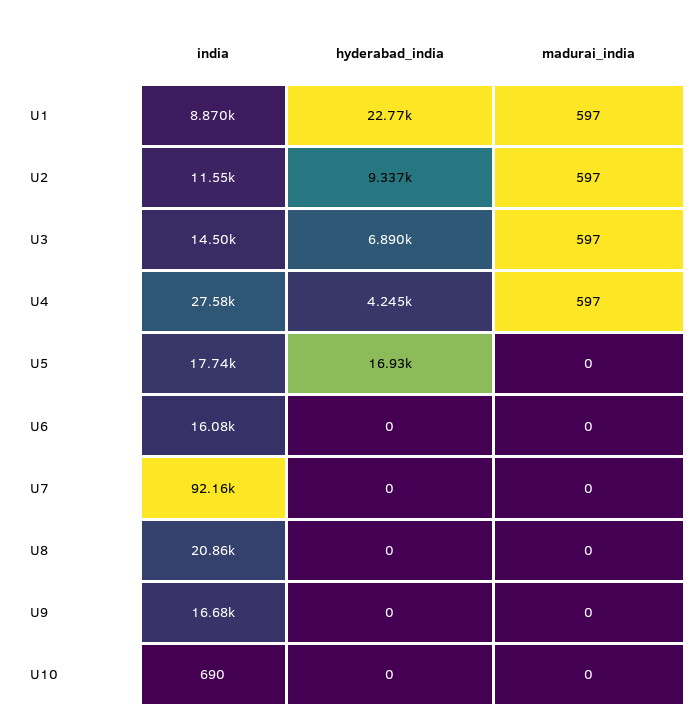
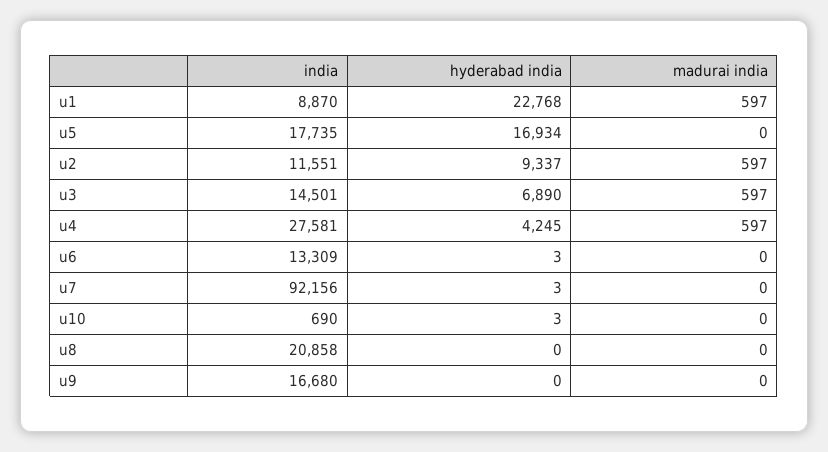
india, U6: 16080 -> 13309
hyderabad_india, U6: 0 -> 3
hyderabad_india, U7: 0 -> 3
hyderabad_india, U10: 0 -> 3

